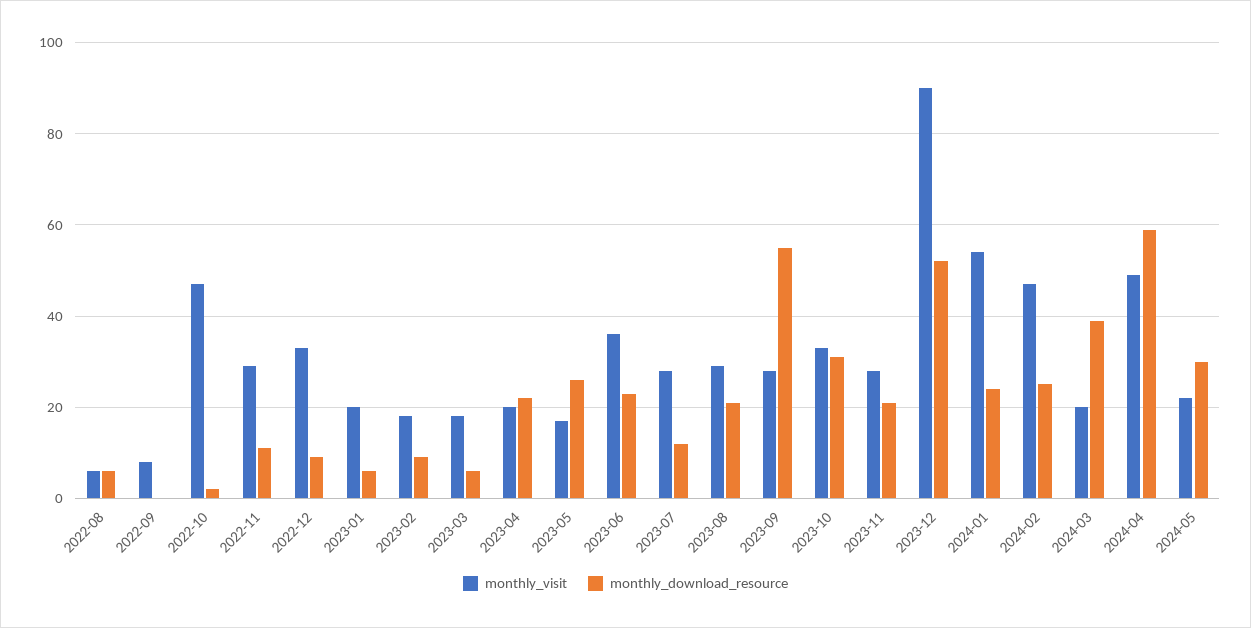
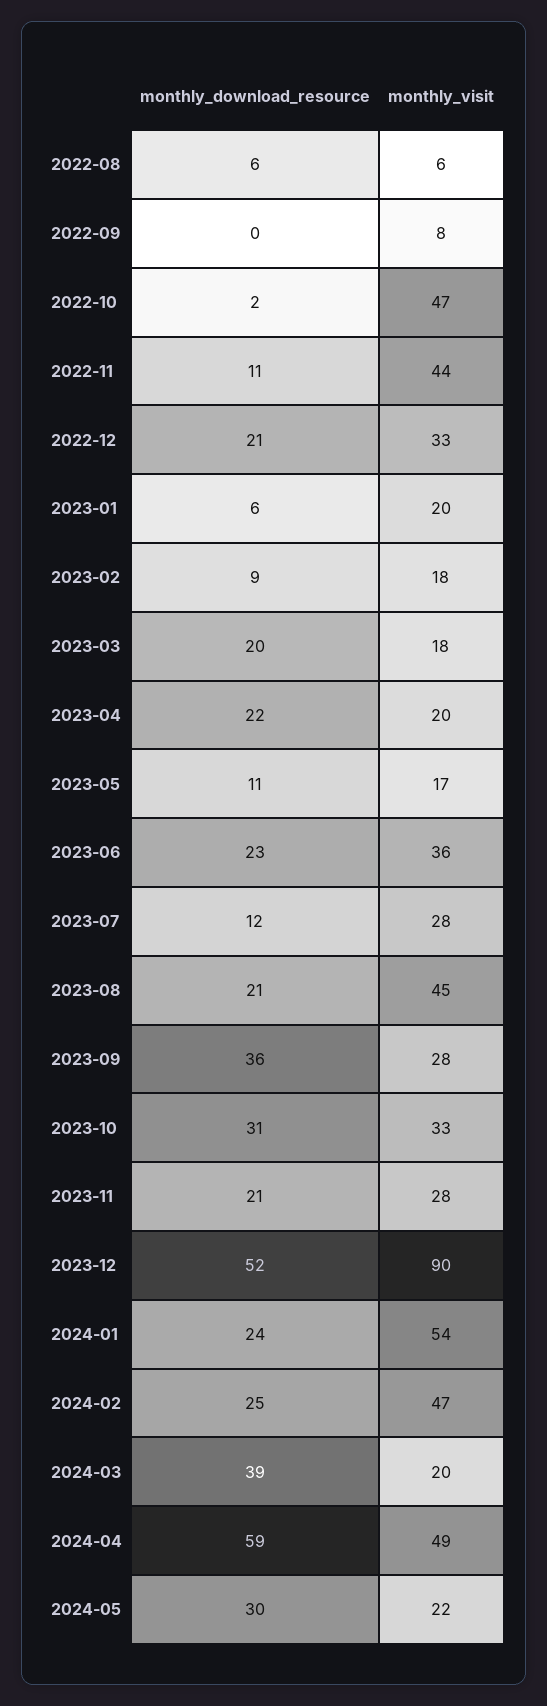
monthly_visit, 2022-11: 30 -> 44
monthly_download_resource, 2022-12: 10 -> 21
monthly_download_resource, 2023-03: 5 -> 20
monthly_download_resource, 2023-05: 25 -> 11
monthly_visit, 2023-08: 30 -> 45
monthly_download_resource, 2023-09: 55 -> 36

